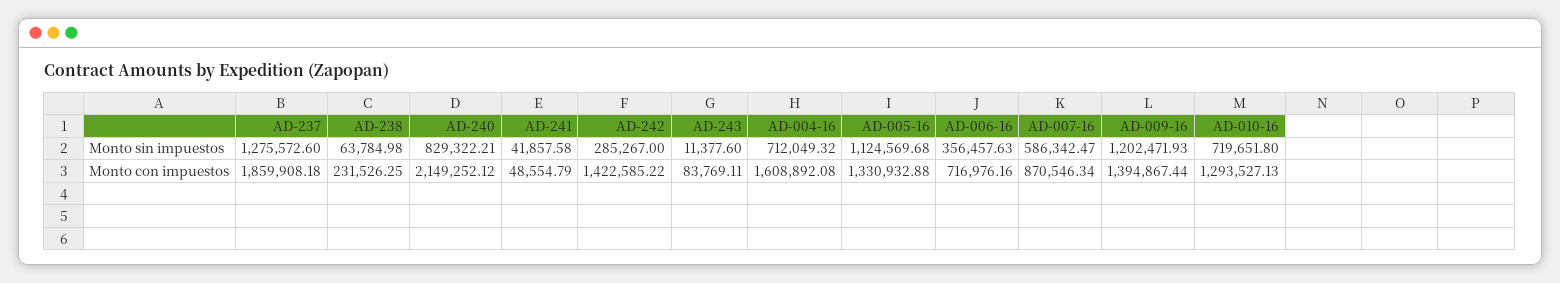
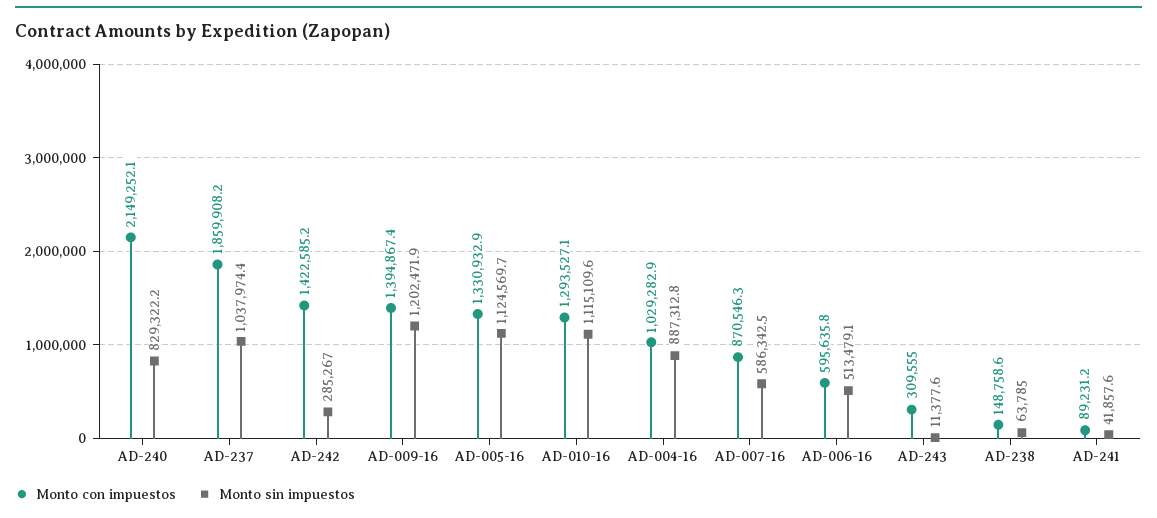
Monto sin impuestos, AD-237: 1275572.6 -> 1037974.4
Monto sin impuestos, AD-004-16: 712049.32 -> 887312.8
Monto sin impuestos, AD-006-16: 356457.63 -> 513479.1
Monto sin impuestos, AD-010-16: 719651.8 -> 1115109.6
Monto con impuestos, AD-238: 231526.25 -> 148758.6
Monto con impuestos, AD-241: 48554.79 -> 89231.2
Monto con impuestos, AD-243: 83769.11 -> 309555
Monto con impuestos, AD-004-16: 1608892.08 -> 1029282.9
Monto con impuestos, AD-006-16: 716976.16 -> 595635.8

